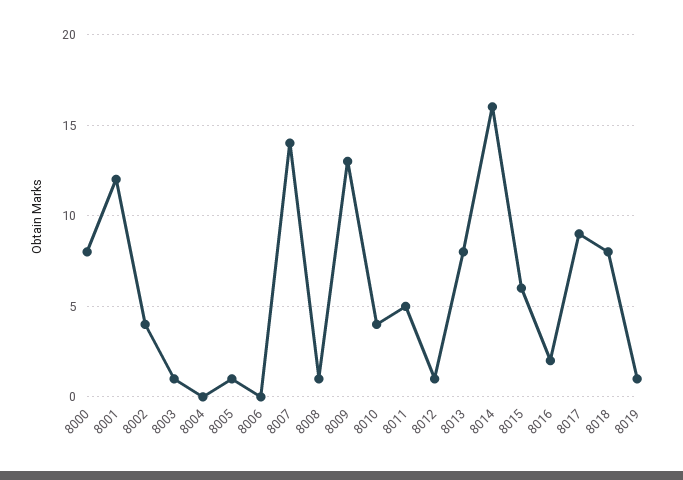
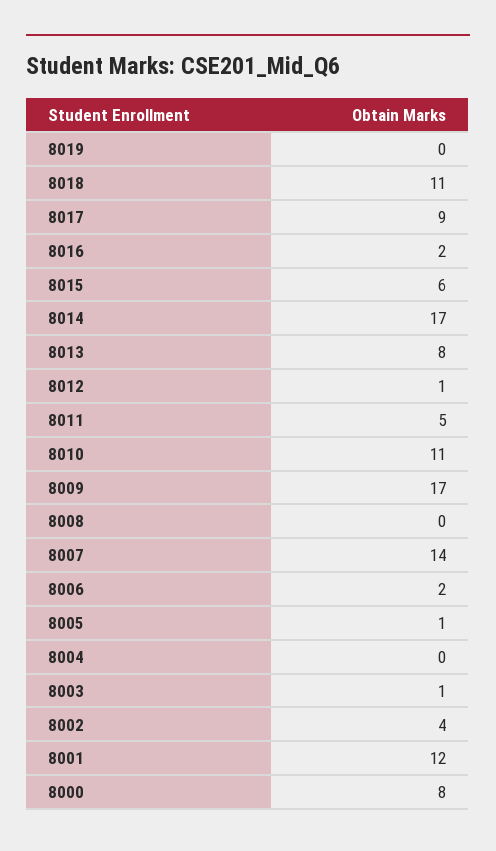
8006: 0 -> 2
8008: 1 -> 0
8009: 13 -> 17
8010: 4 -> 11
8014: 16 -> 17
8018: 8 -> 11
8019: 1 -> 0

